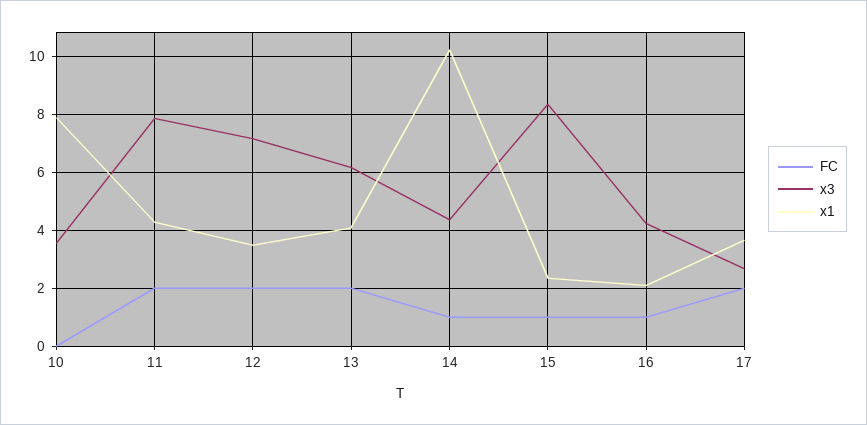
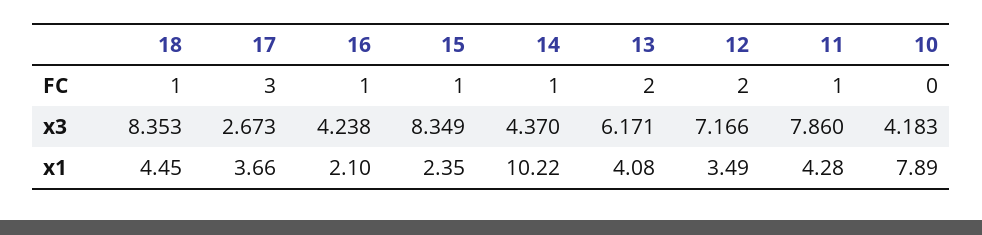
x3, 10: 3.5 -> 4.183
FC, 11: 2 -> 1
FC, 17: 2 -> 3
FC, 18: none -> 1
x3, 18: none -> 8.353
x1, 18: none -> 4.45

